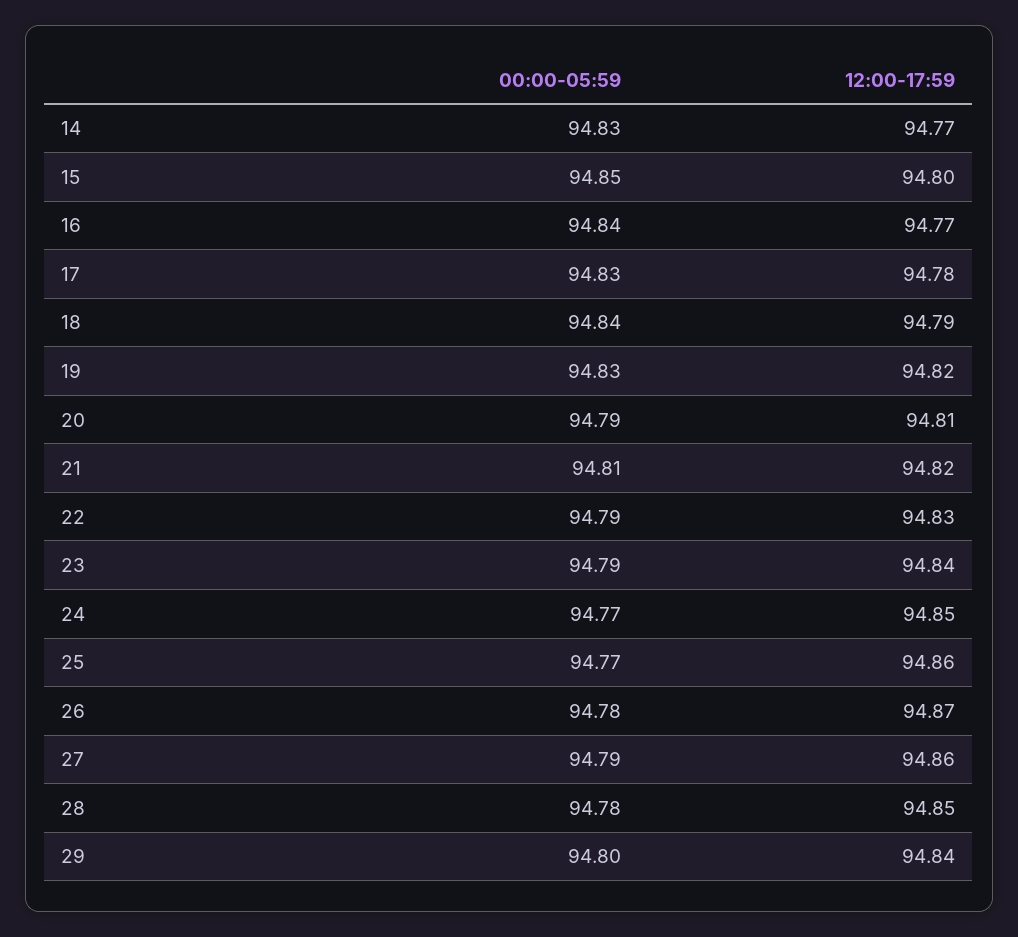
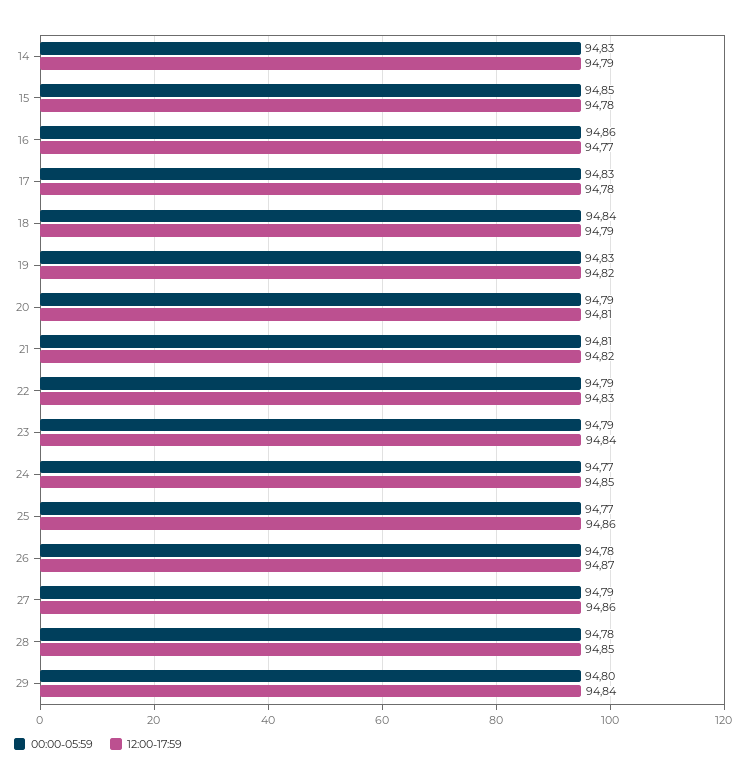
12:00-17:59, 14: 94.77 -> 94.79
12:00-17:59, 15: 94.8 -> 94.78
00:00-05:59, 16: 94.84 -> 94.86

